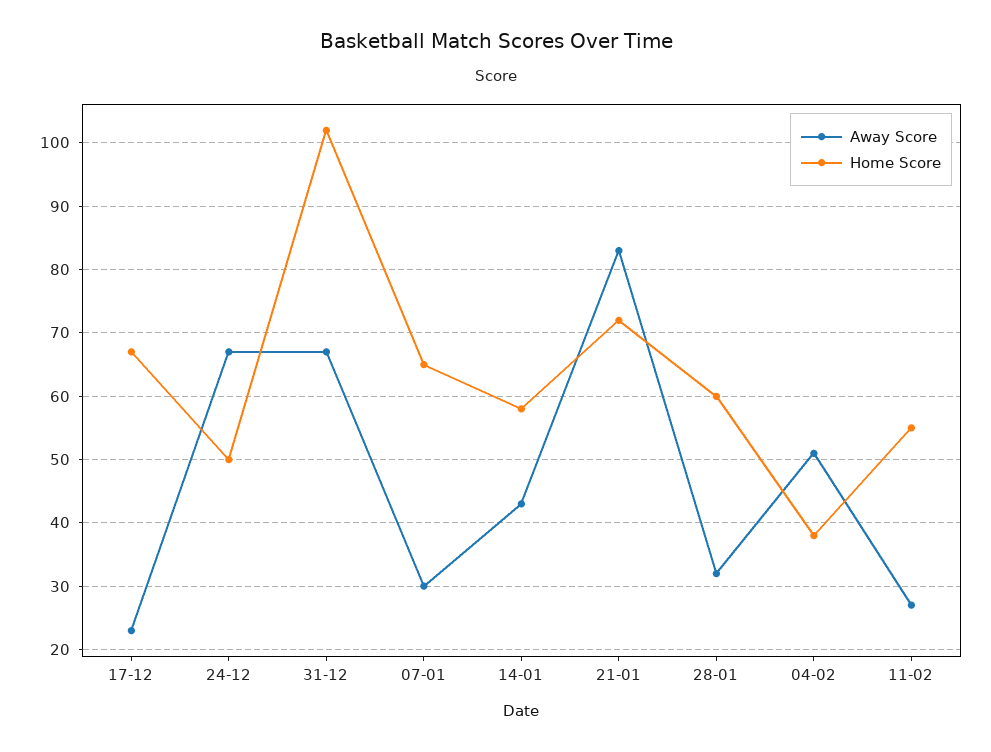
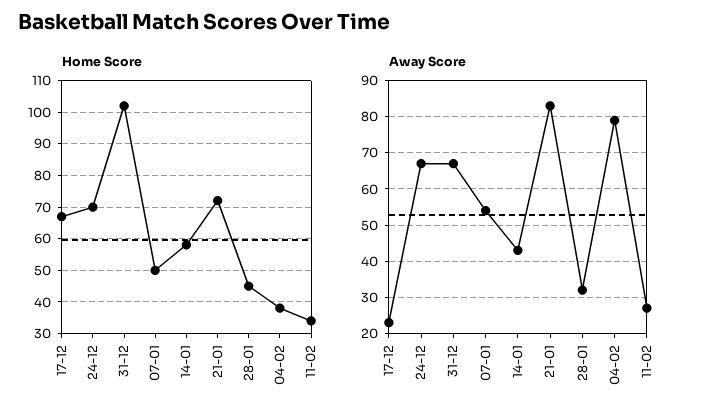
Home Score, 24-12: 50 -> 70
Away Score, 07-01: 30 -> 55
Home Score, 07-01: 65 -> 50
Home Score, 28-01: 60 -> 45
Away Score, 04-02: 51 -> 80
Home Score, 11-02: 55 -> 35

